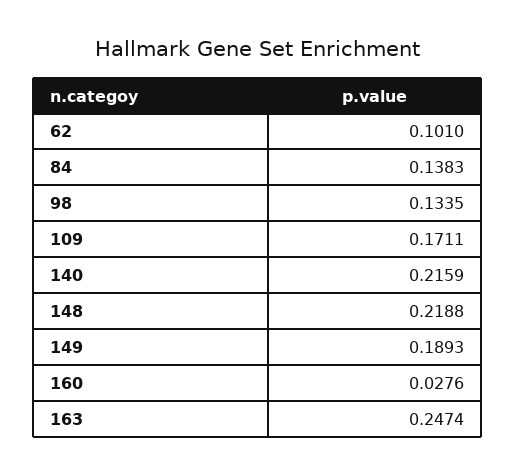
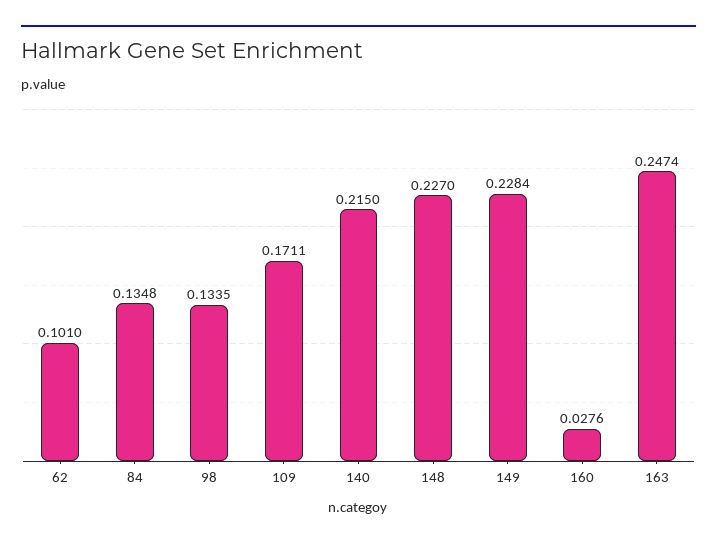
84: 0.1383 -> 0.1348
140: 0.2159 -> 0.215
148: 0.2188 -> 0.227
149: 0.1893 -> 0.2284

